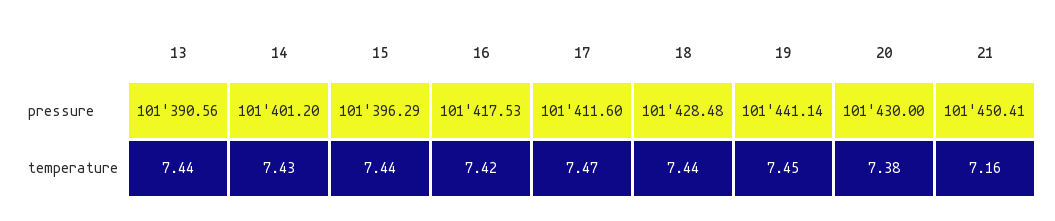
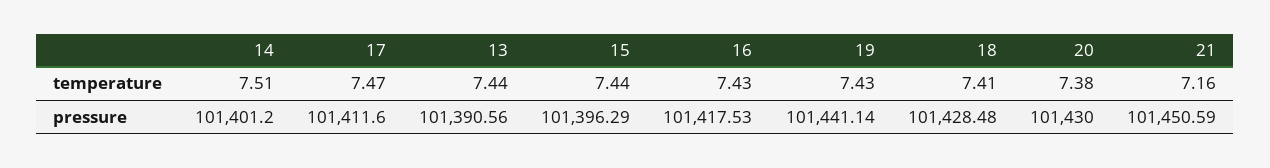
21, pressure: 101450.41 -> 101450.59
14, temperature: 7.43 -> 7.51
16, temperature: 7.42 -> 7.43
18, temperature: 7.44 -> 7.41
19, temperature: 7.45 -> 7.43

